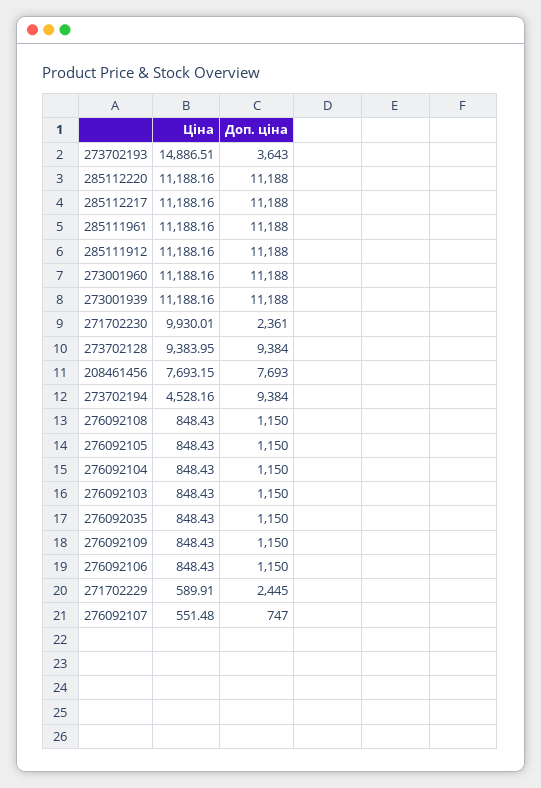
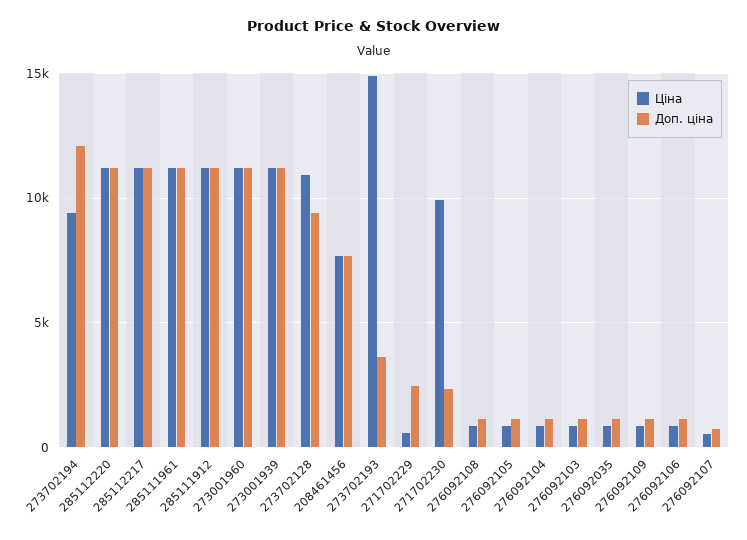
Ціна, 273702128: 9383.95 -> 11000
Ціна, 273702194: 4528.16 -> 9500
Доп. ціна, 273702194: 9384 -> 12000

